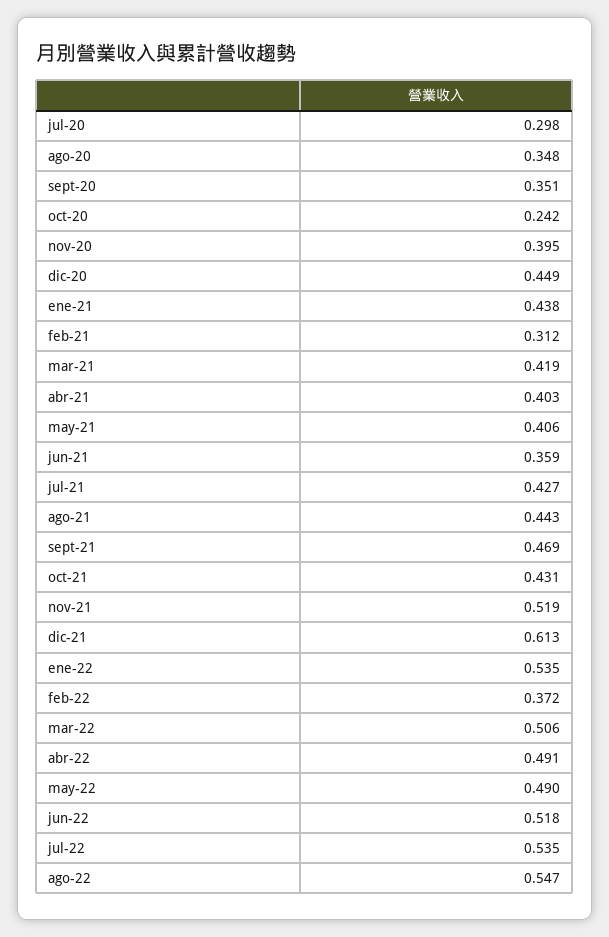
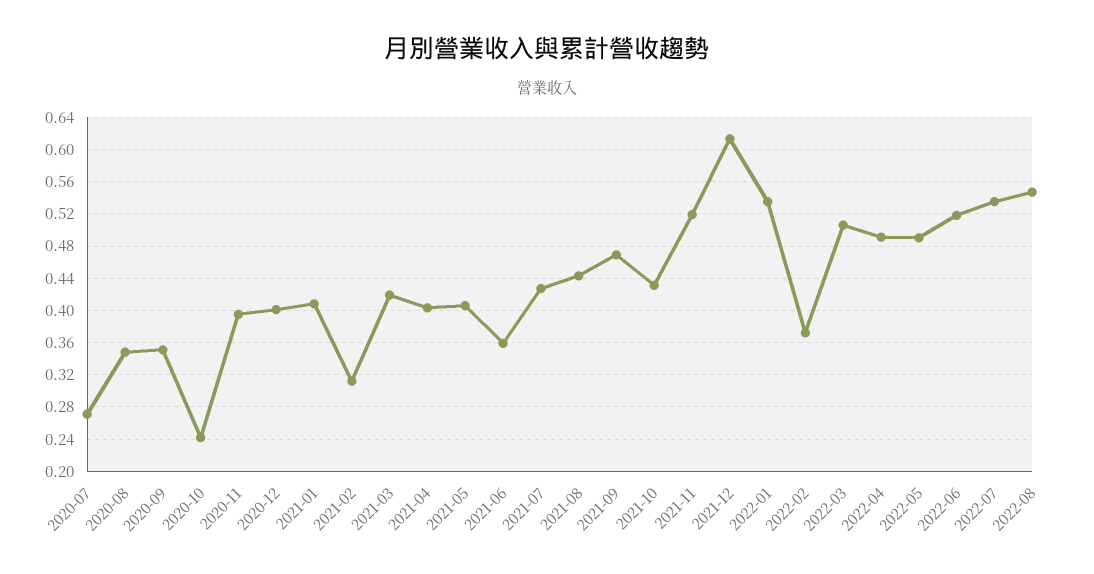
jul-20: 0.298 -> 0.27
dic-20: 0.449 -> 0.4
ene-21: 0.438 -> 0.41

